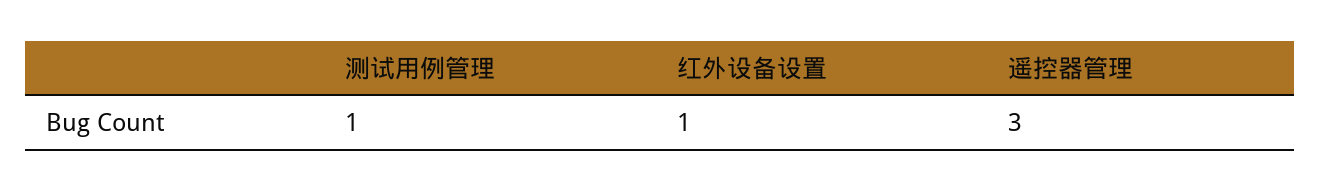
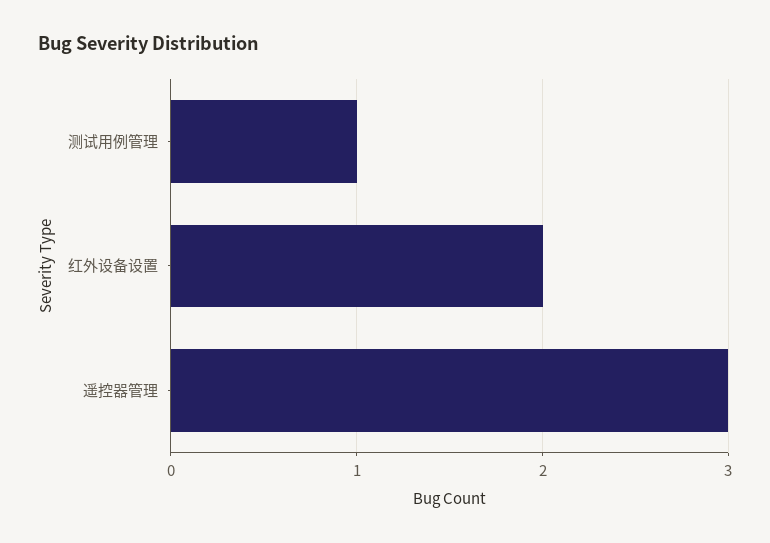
红外设备设置: 1 -> 2

